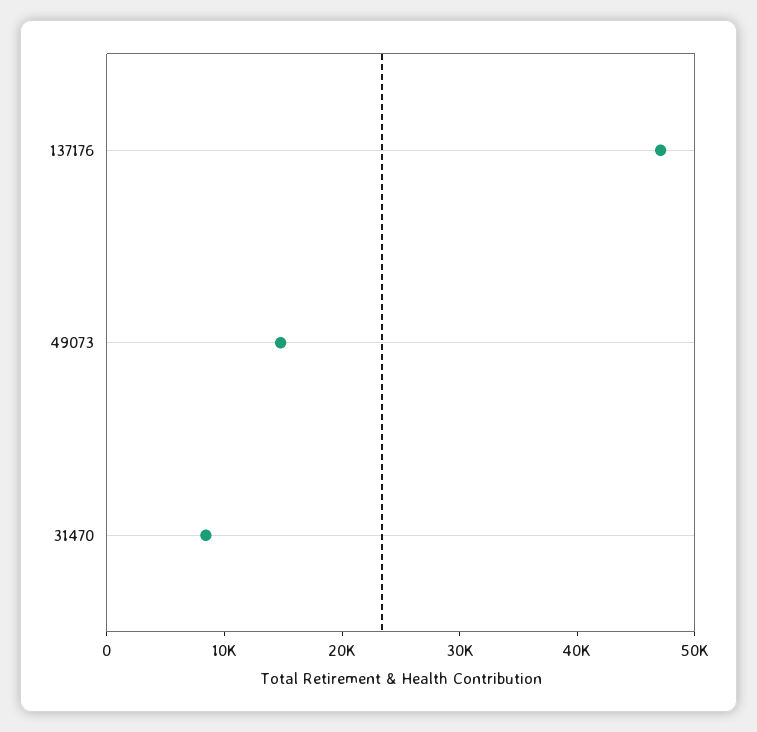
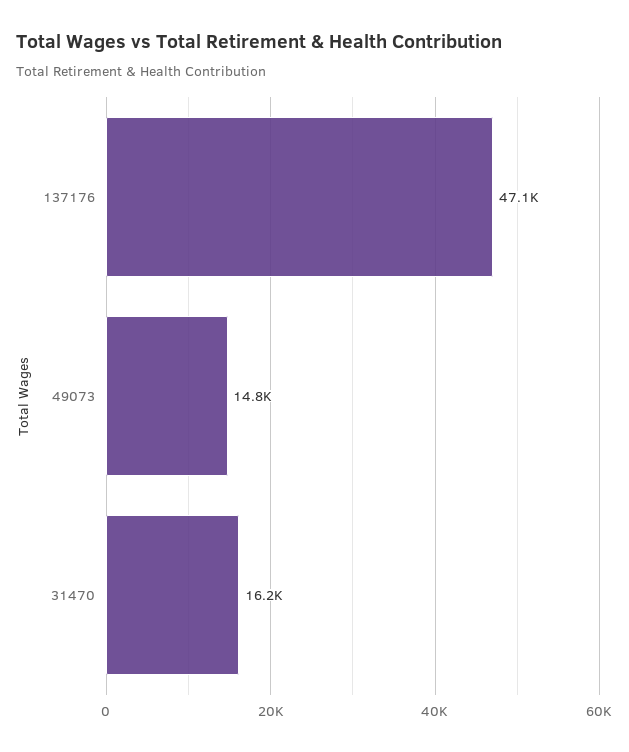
31470: 8000 -> 16200

